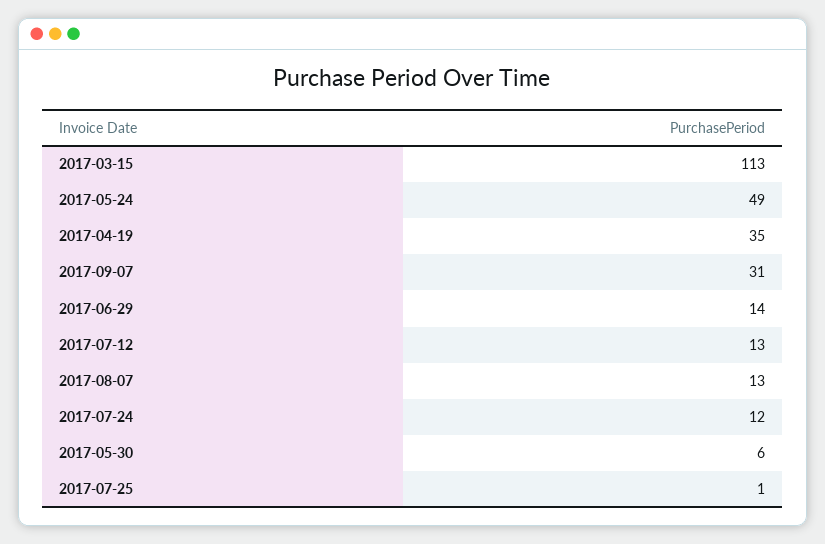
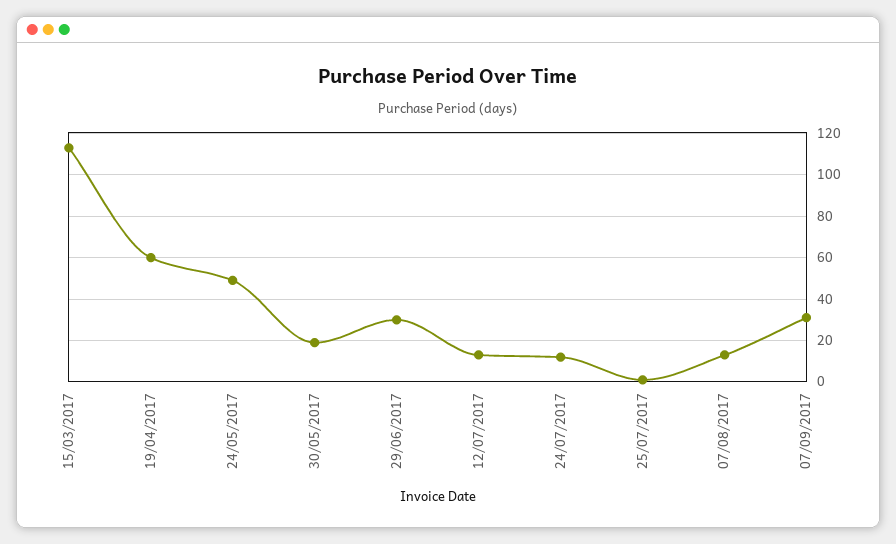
2017-04-19: 35 -> 60
2017-06-29: 14 -> 30
2017-05-30: 6 -> 20

